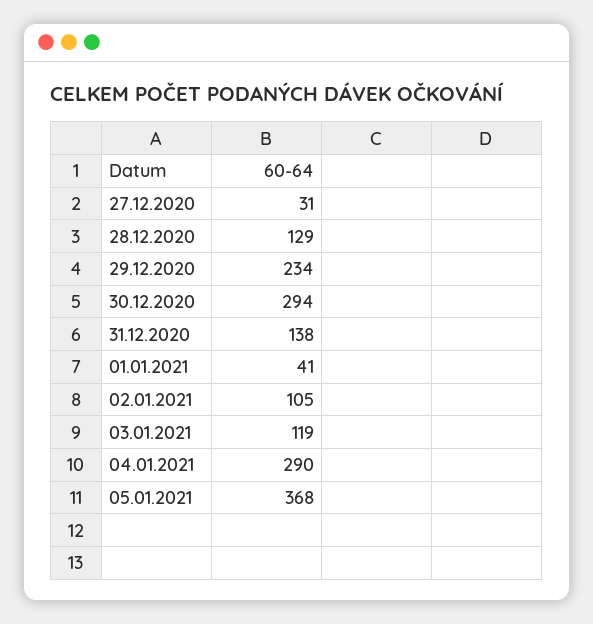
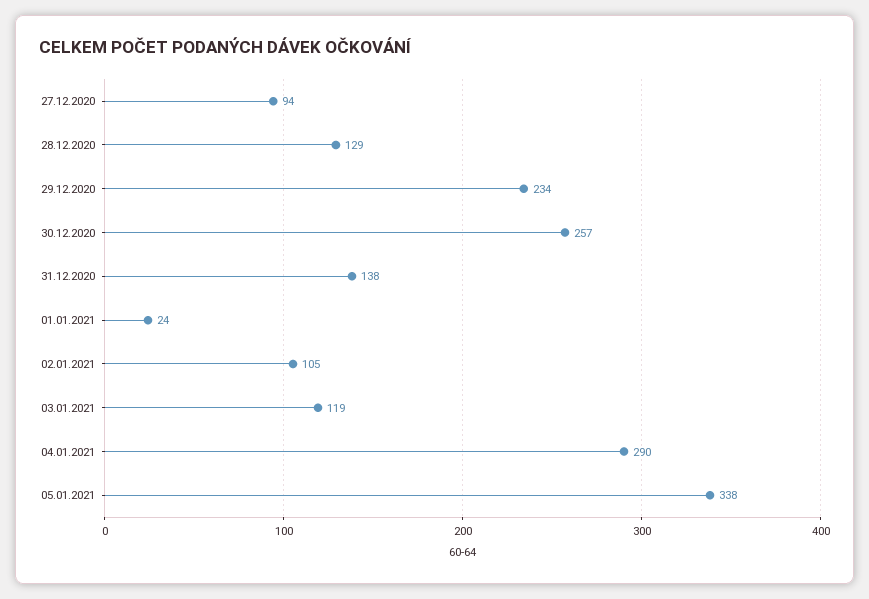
27.12.2020: 31 -> 94
30.12.2020: 294 -> 257
01.01.2021: 41 -> 24
05.01.2021: 368 -> 338

